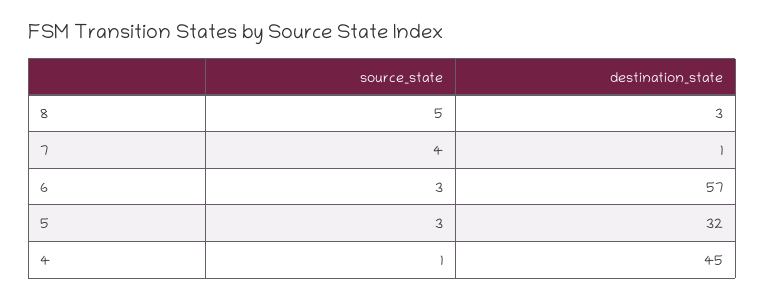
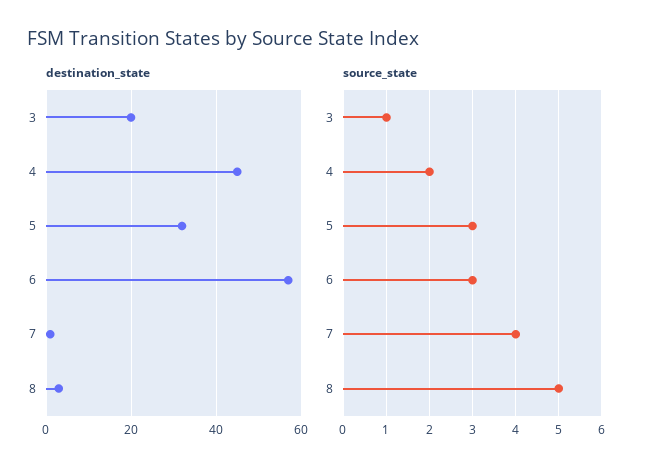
source_state, 4: 1 -> 2
destination_state, 3: none -> 20
source_state, 3: none -> 1

